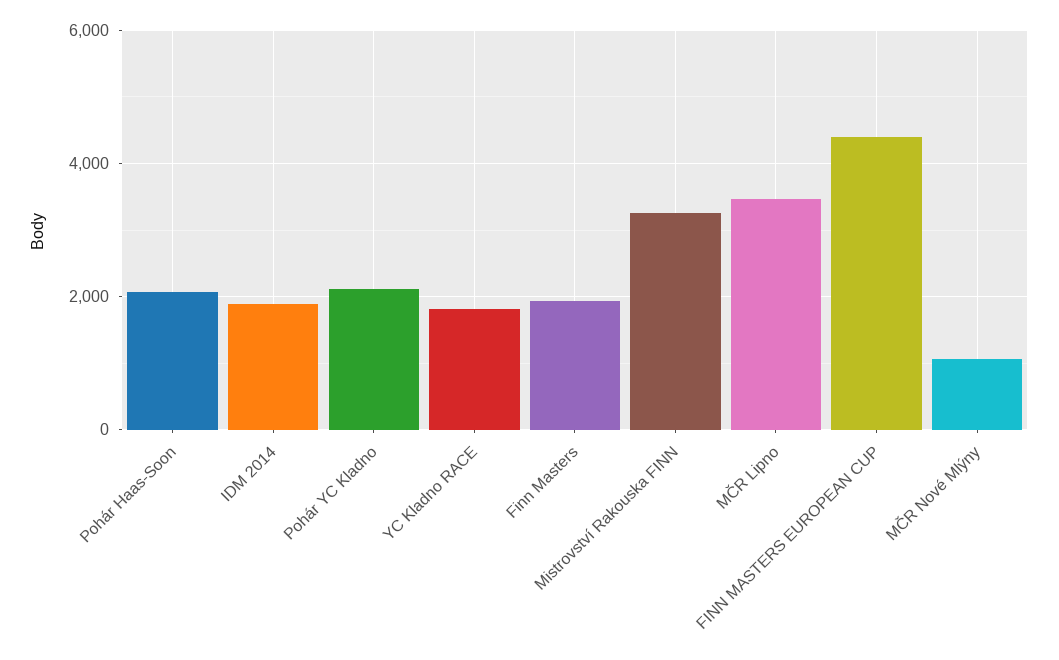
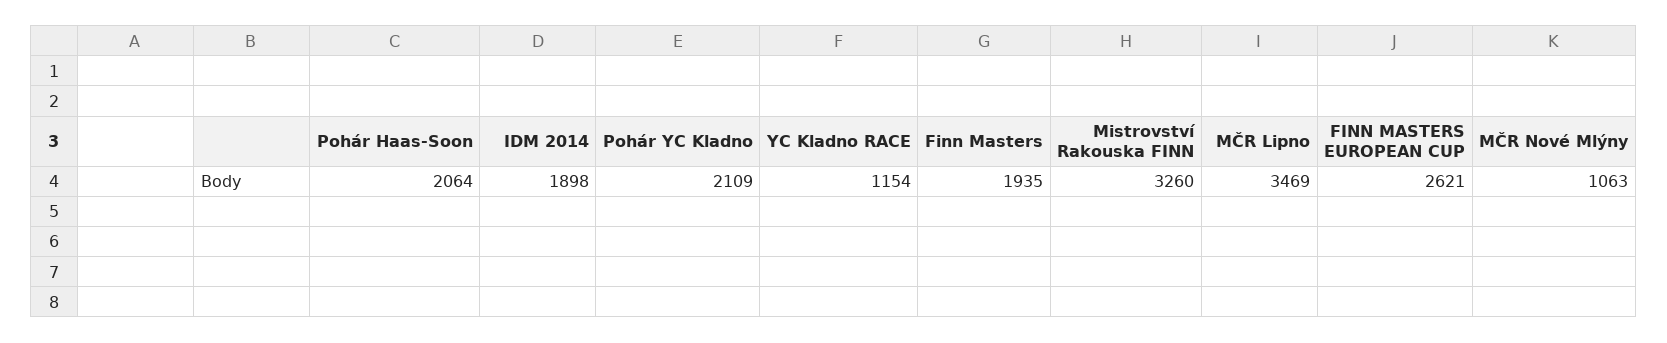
YC Kladno RACE: 1800 -> 1154
FINN MASTERS EUROPEAN CUP: 4400 -> 2621

